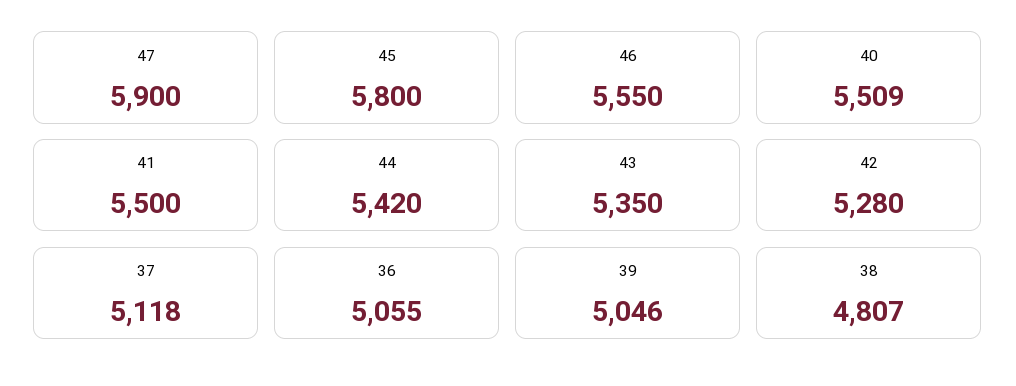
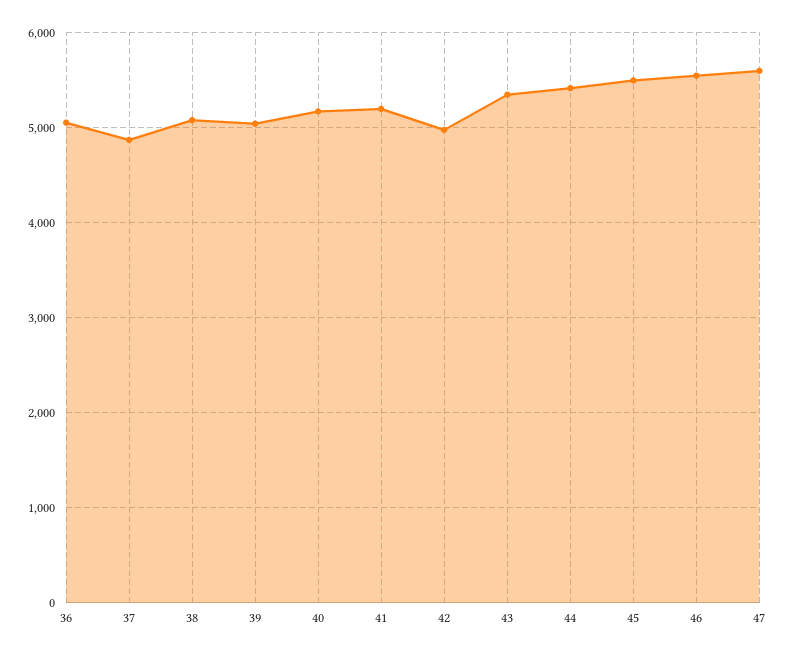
47: 5900 -> 5600
45: 5800 -> 5500
40: 5509 -> 5200
41: 5500 -> 5200
42: 5280 -> 5000
37: 5118 -> 4900
38: 4807 -> 5100

